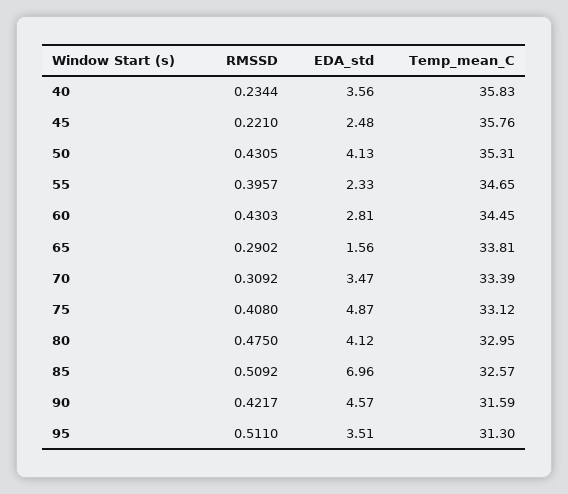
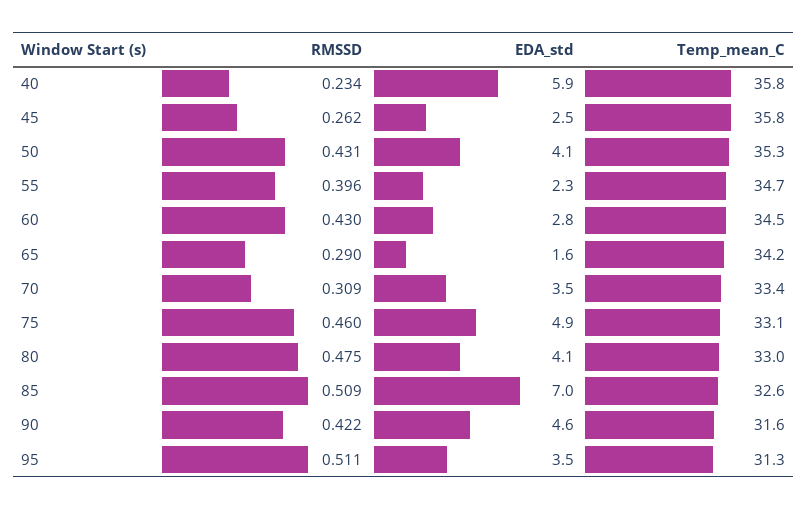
EDA_std, 40: 3.56 -> 5.9
RMSSD, 45: 0.221 -> 0.262
Temp_mean_C, 65: 33.81 -> 34.2
RMSSD, 75: 0.408 -> 0.46

